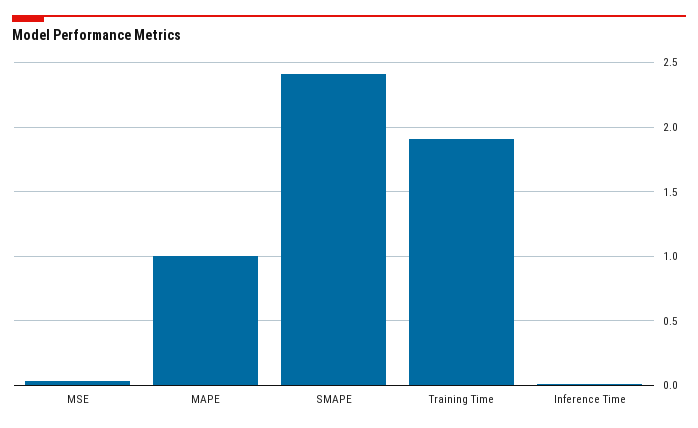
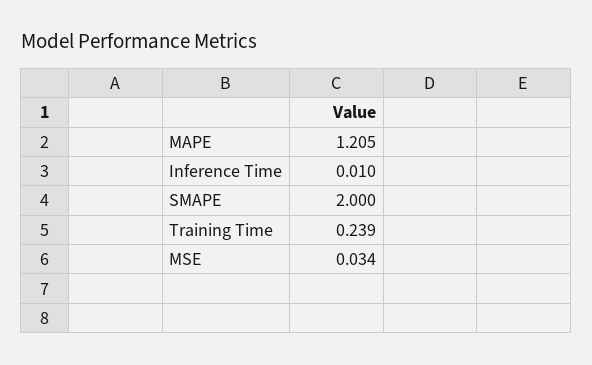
MAPE: 1 -> 1.205
SMAPE: 2.4 -> 2
Training Time: 1.9 -> 0.239

